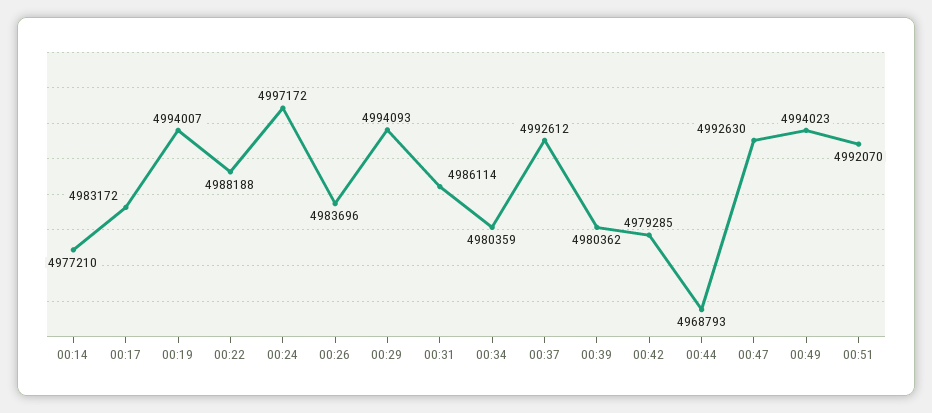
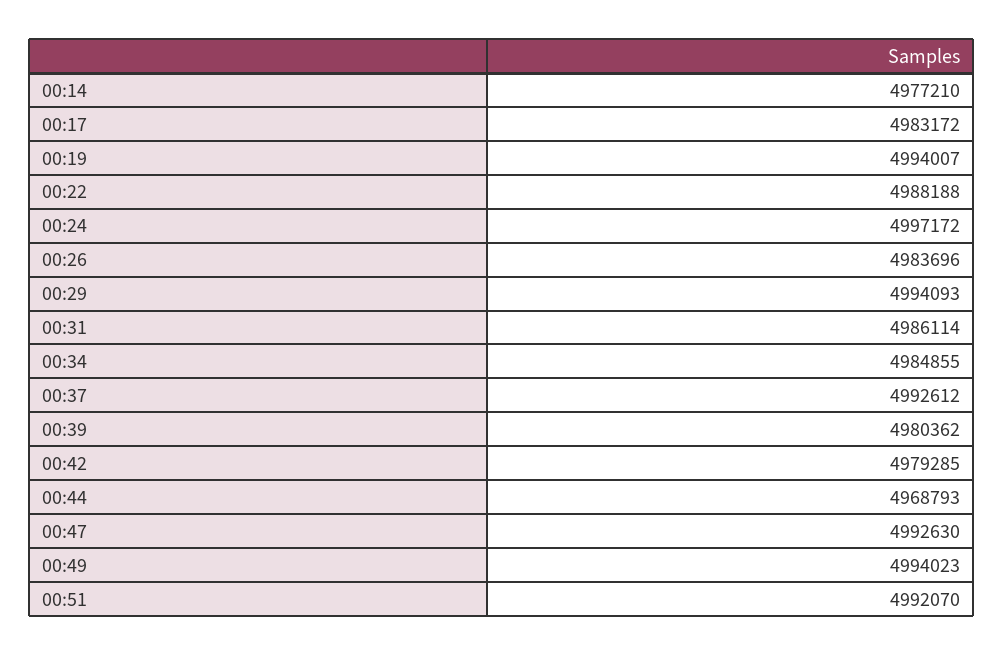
00:34: 4980359 -> 4984855

